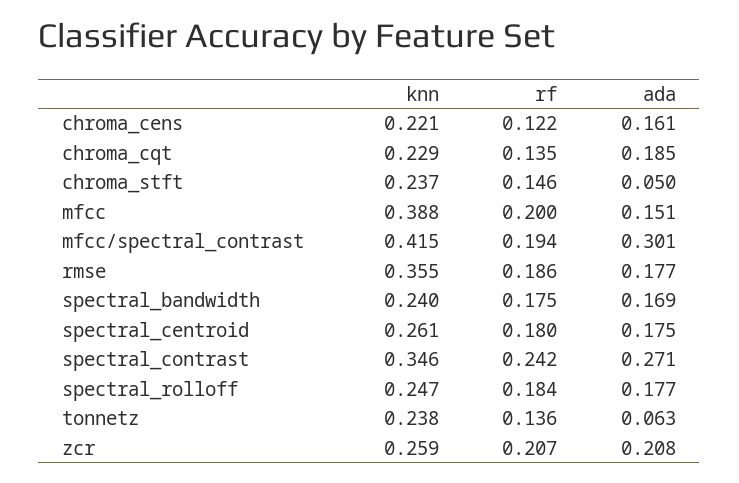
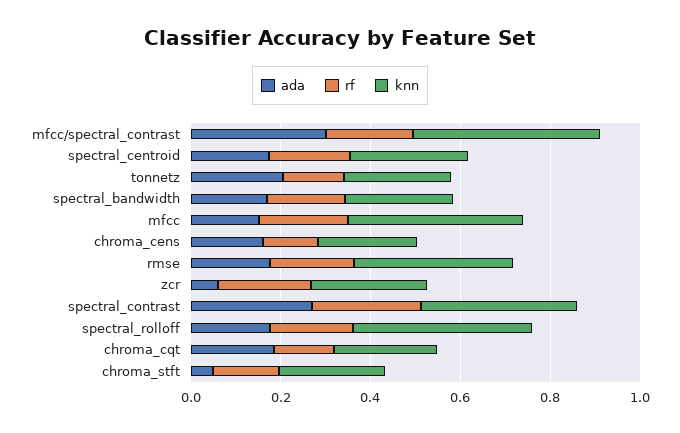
knn, spectral_rolloff: 0.247 -> 0.4
ada, tonnetz: 0.063 -> 0.2
ada, zcr: 0.208 -> 0.05

